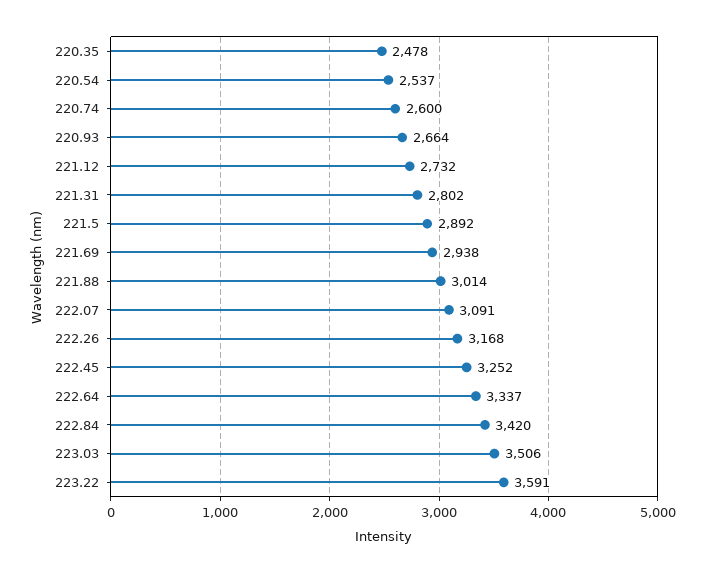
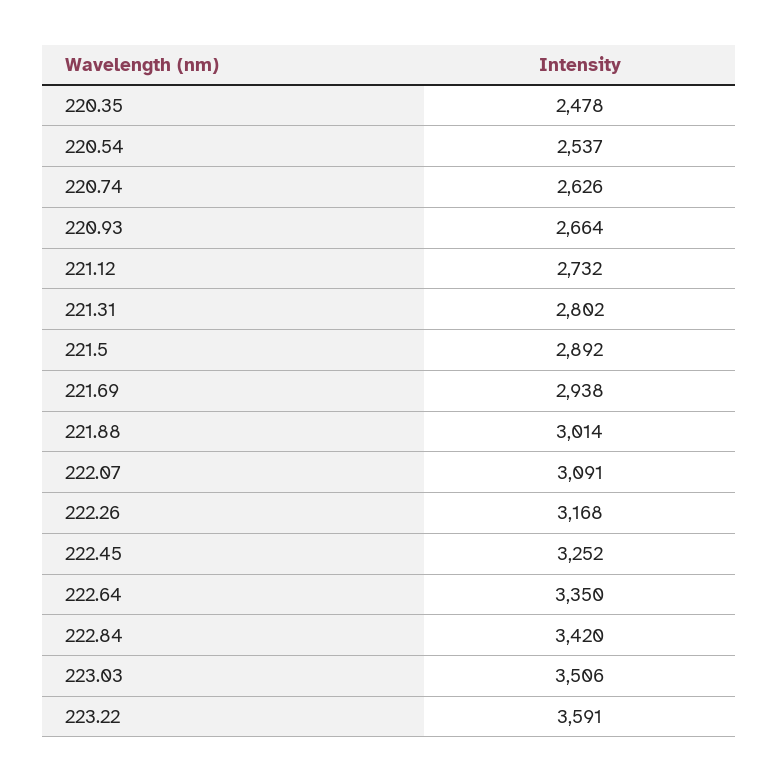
220.74: 2600 -> 2626
222.64: 3337 -> 3350

